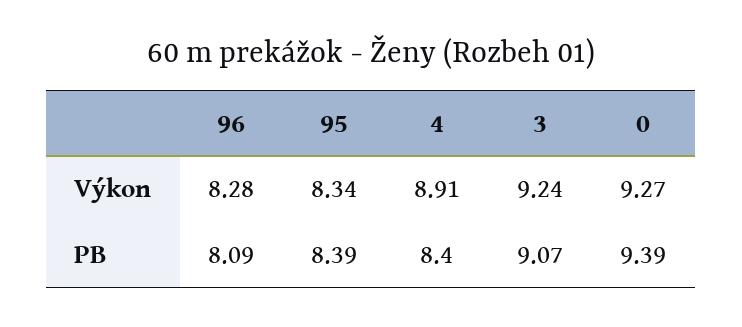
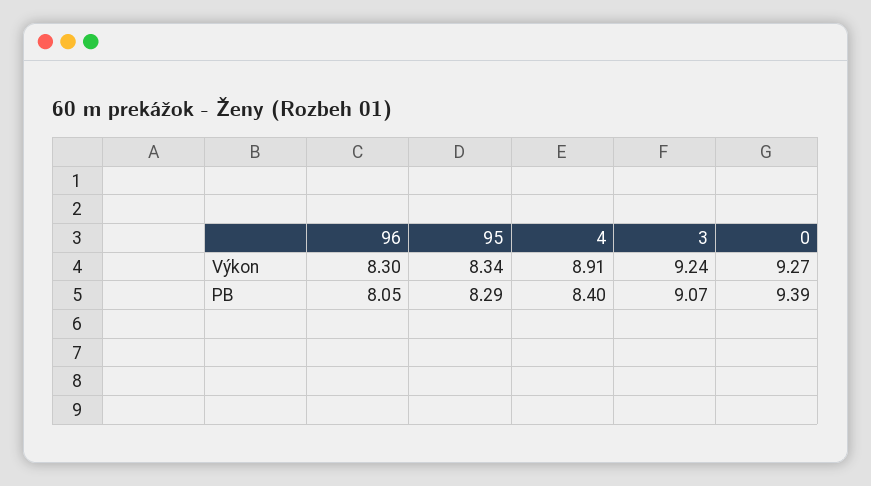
96, Výkon: 8.28 -> 8.3
96, PB: 8.09 -> 8.05
95, PB: 8.39 -> 8.29

